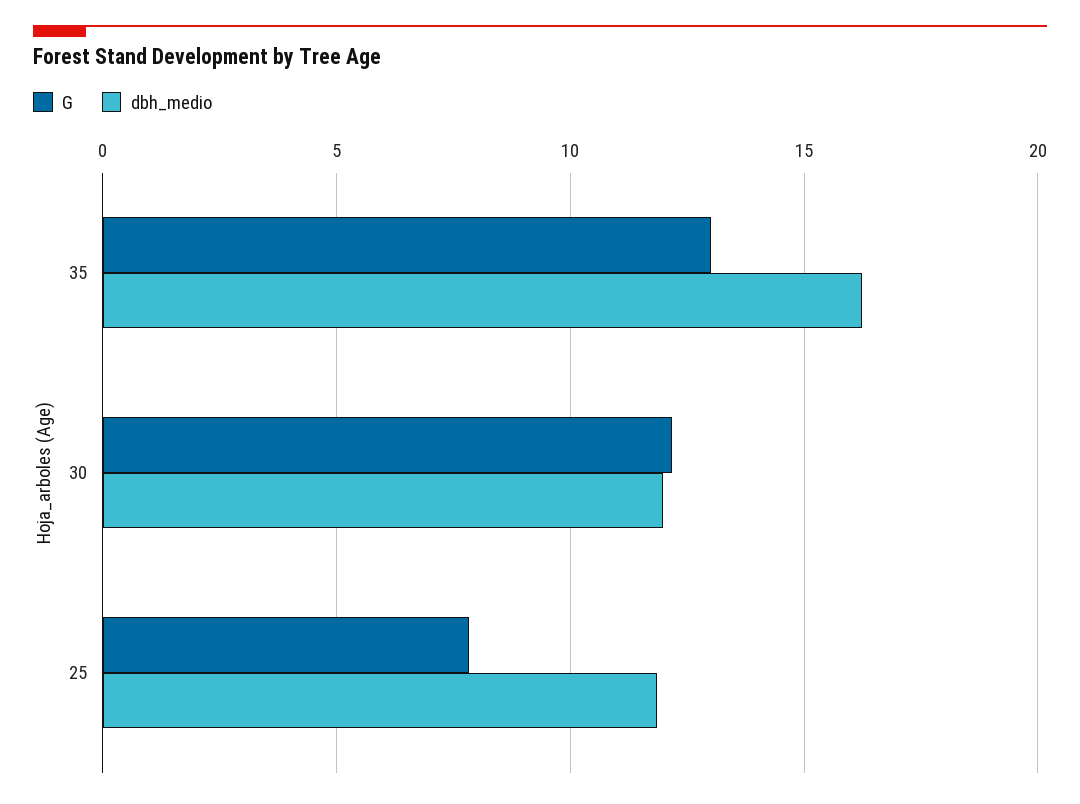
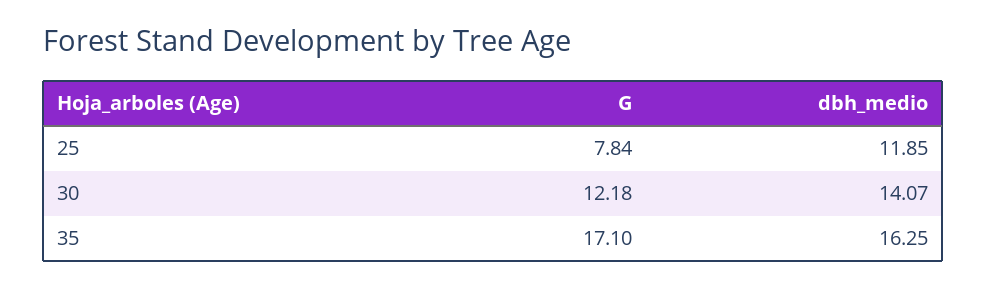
G, 35: 13 -> 17.1
dbh_medio, 30: 12 -> 14.07

